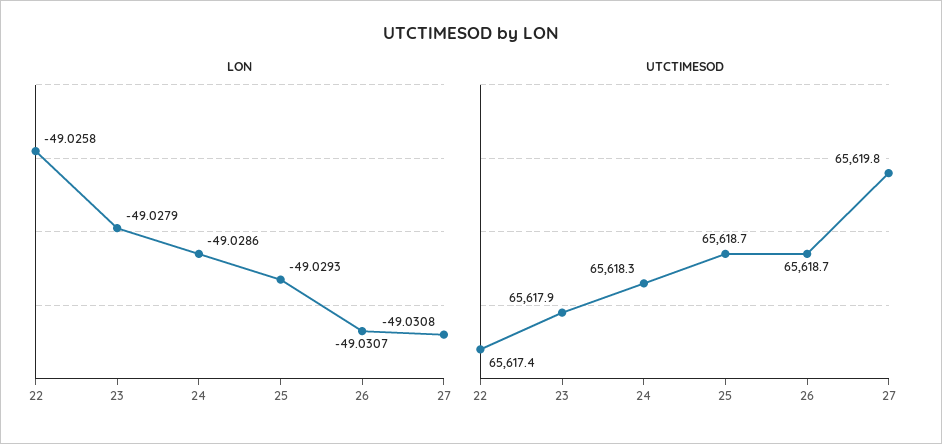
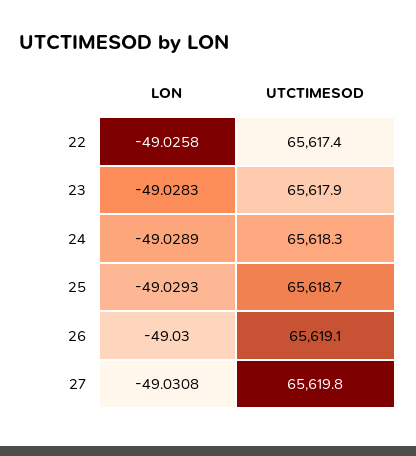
LON, 23: -49.0279 -> -49.0283
LON, 24: -49.0286 -> -49.0289
LON, 26: -49.0307 -> -49.03
UTCTIMESOD, 26: 65618.7 -> 65619.1

